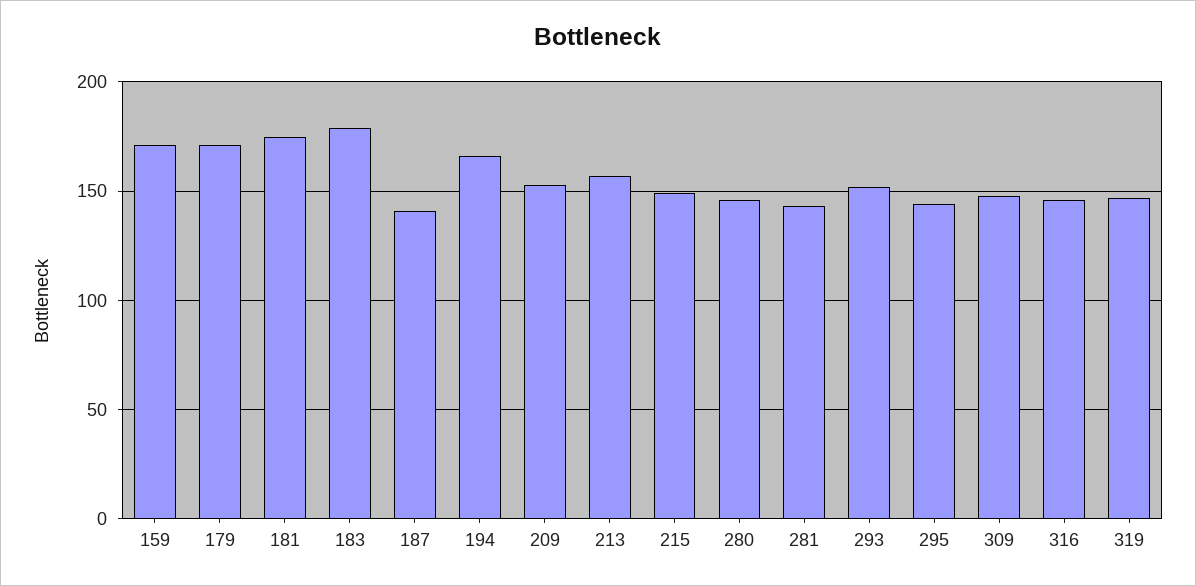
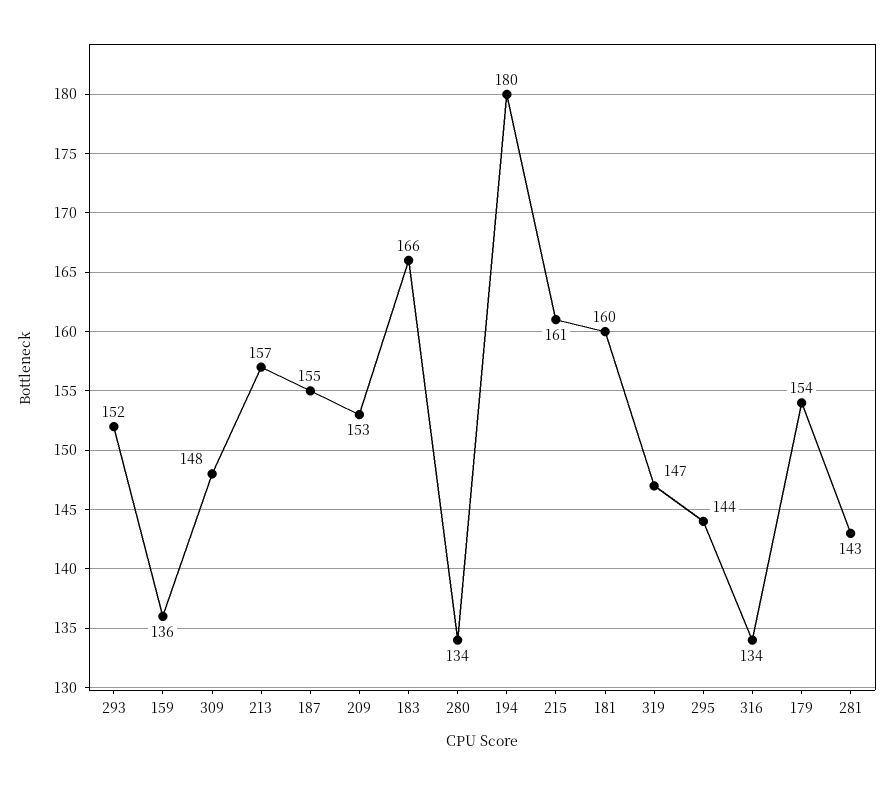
159: 170 -> 136
179: 170 -> 154
181: 175 -> 160
183: 180 -> 166
187: 140 -> 155
194: 165 -> 180
215: 150 -> 161
280: 145 -> 134
316: 145 -> 134

